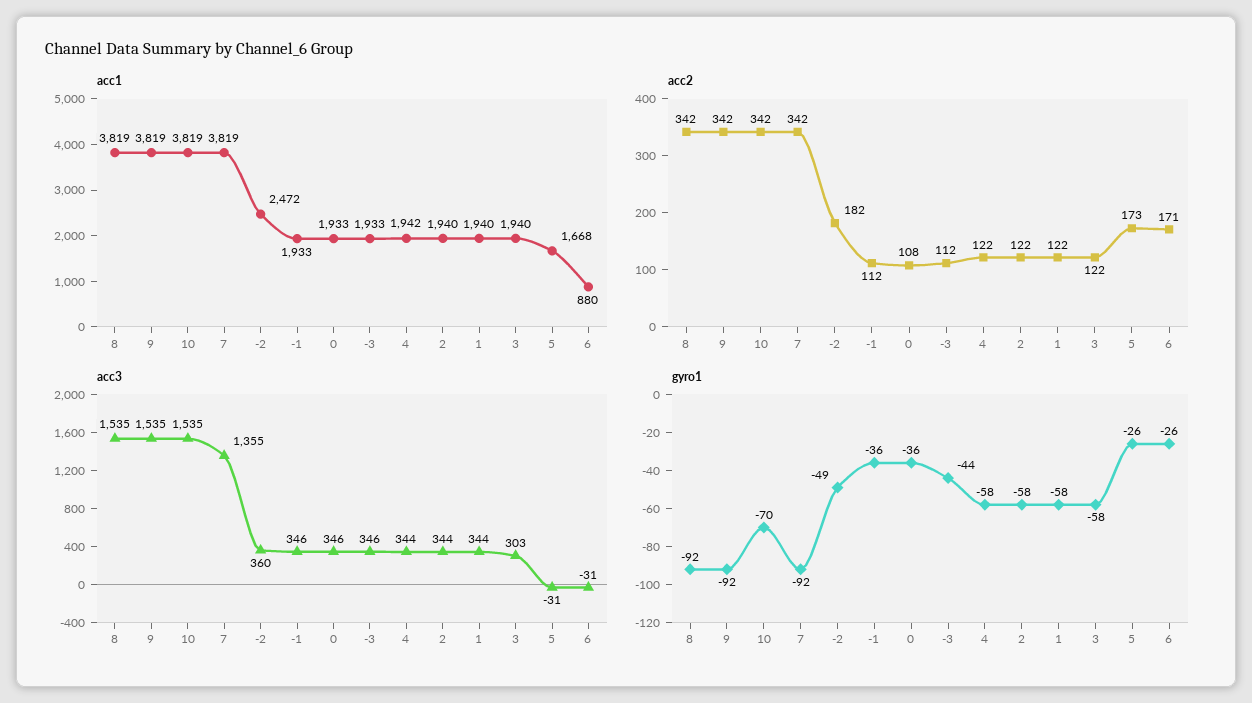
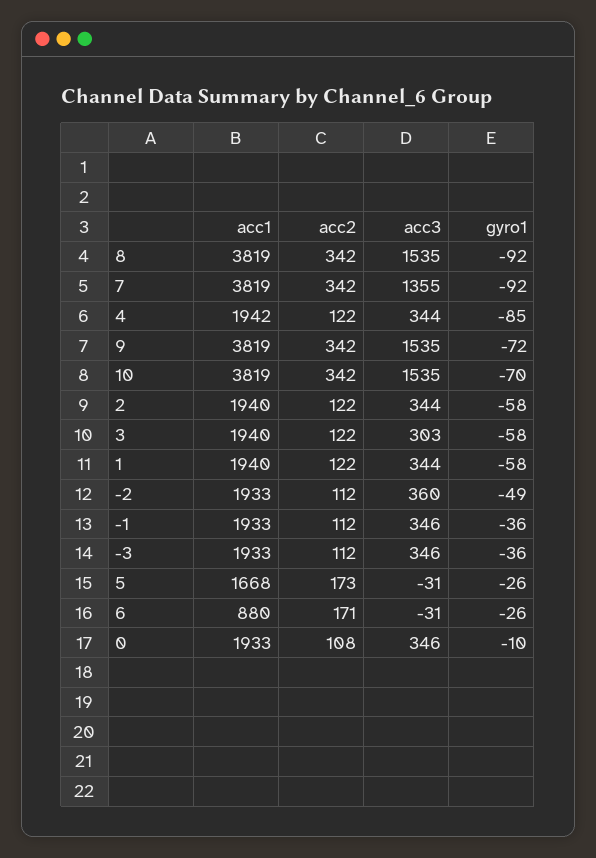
acc1, -2: 2472 -> 1933
acc2, -2: 182 -> 112
gyro1, 9: -92 -> -72
gyro1, 0: -36 -> -10
gyro1, -3: -44 -> -36
gyro1, 4: -58 -> -85

